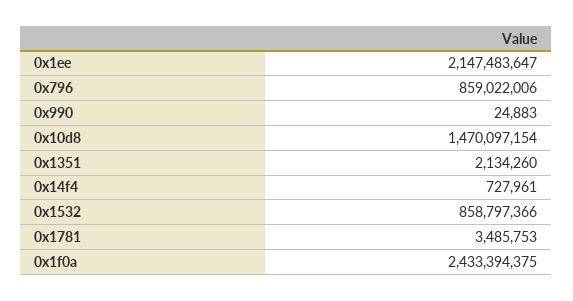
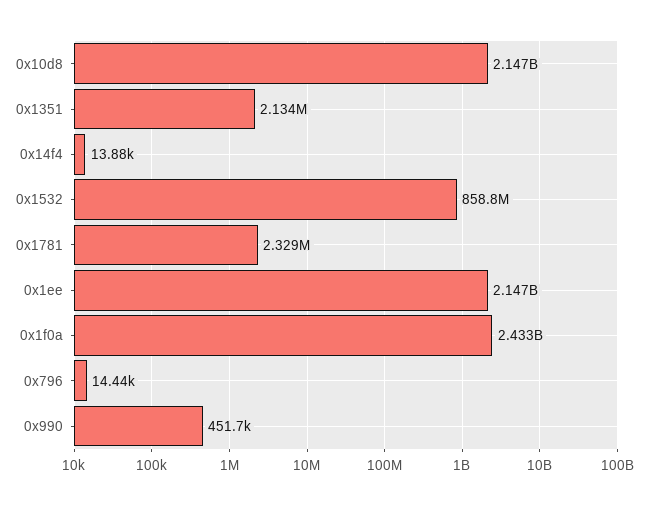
0x796: 859022006 -> 14440
0x990: 24883 -> 451700
0x10d8: 1470097154 -> 2147000000
0x14f4: 727961 -> 13880
0x1781: 3485753 -> 2329000

